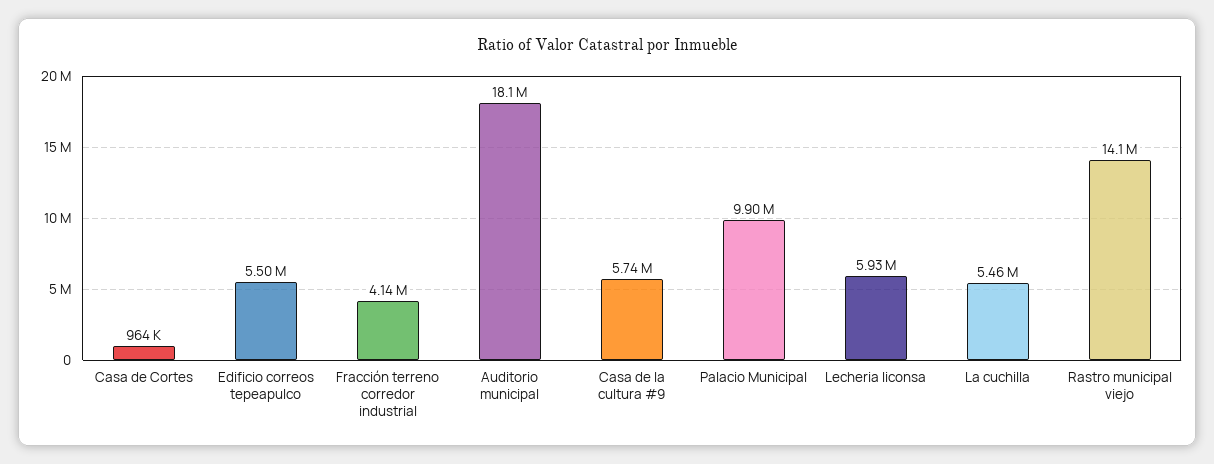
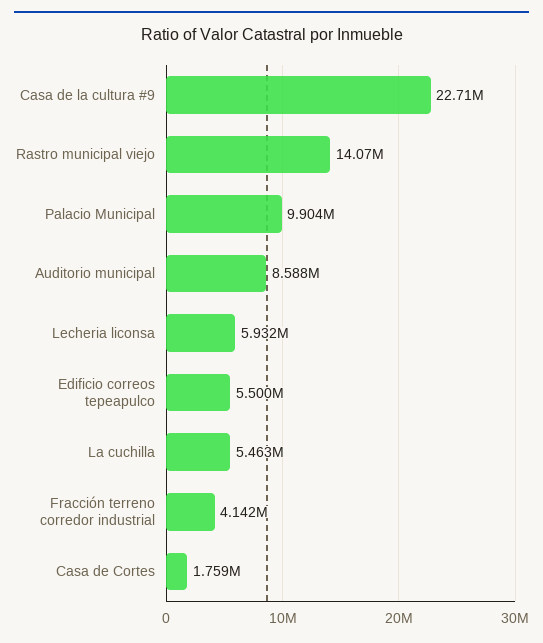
Casa de Cortes: 964000 -> 1759000
Auditorio municipal: 18100000 -> 8588000
Casa de la cultura #9: 5740000 -> 22710000

